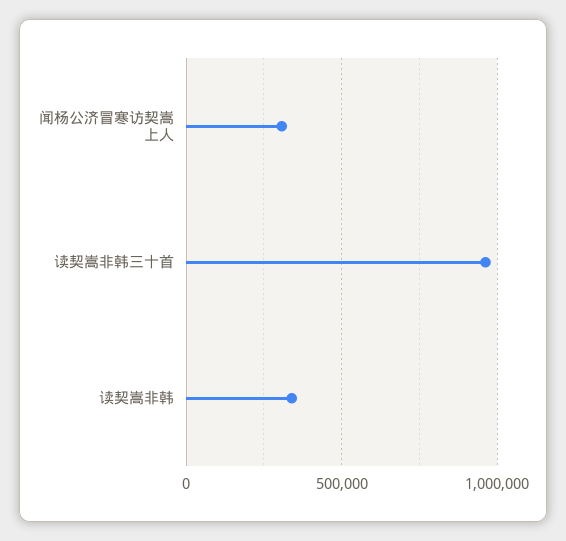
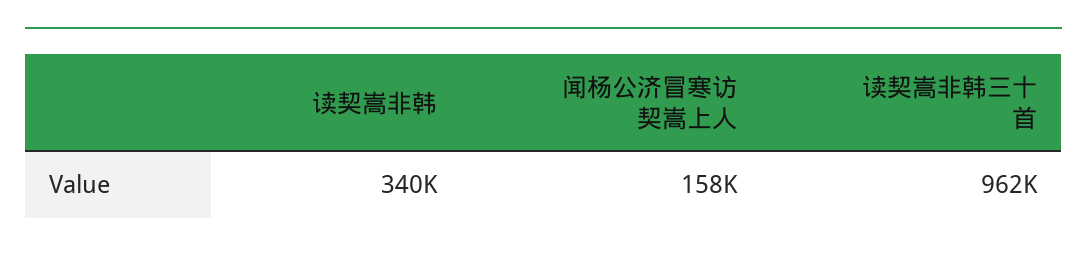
闻杨公济冒寒访契嵩上人: 300000 -> 158000

